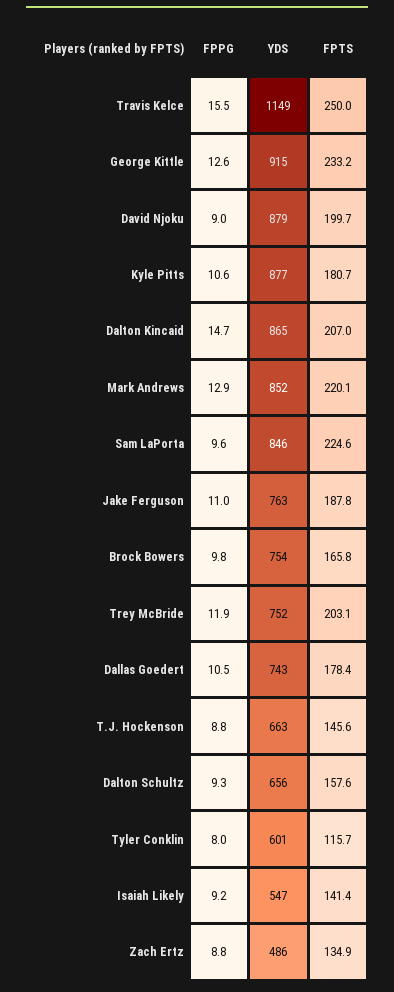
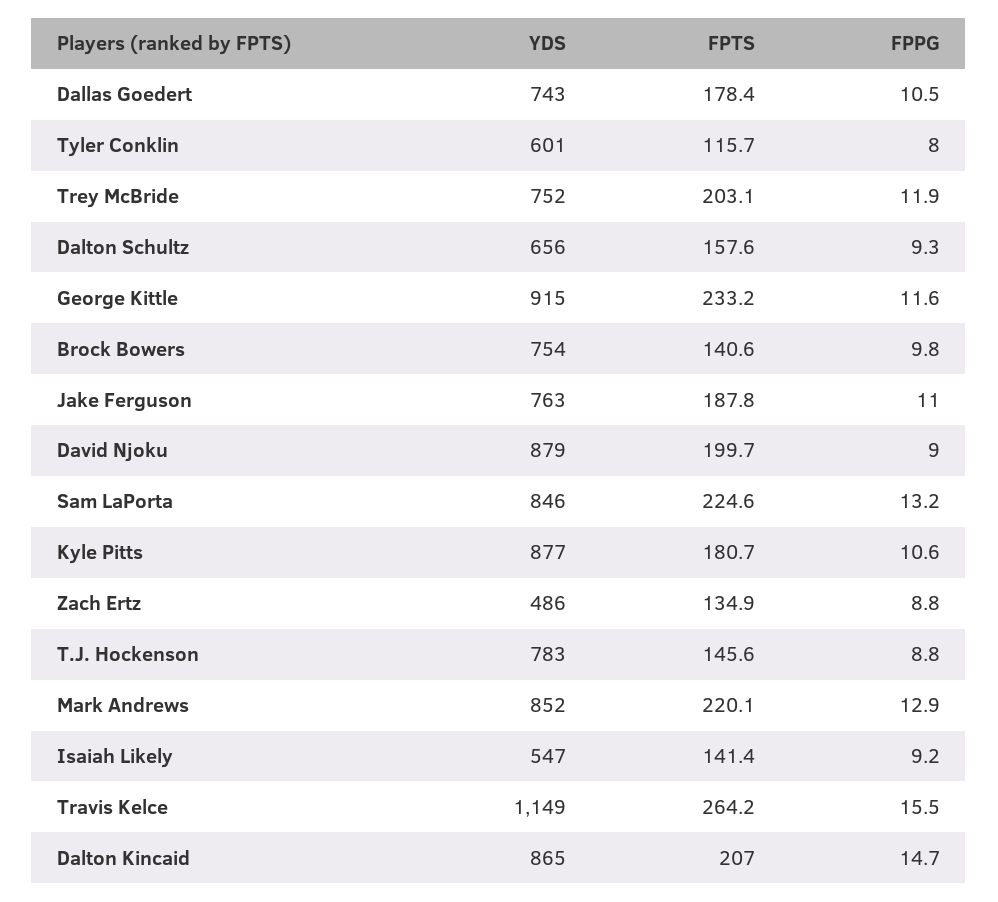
FPTS, Travis Kelce: 250 -> 264.2
FPPG, George Kittle: 12.6 -> 11.6
FPPG, Sam LaPorta: 9.6 -> 13.2
FPTS, Brock Bowers: 165.8 -> 140.6
YDS, T.J. Hockenson: 663 -> 783

